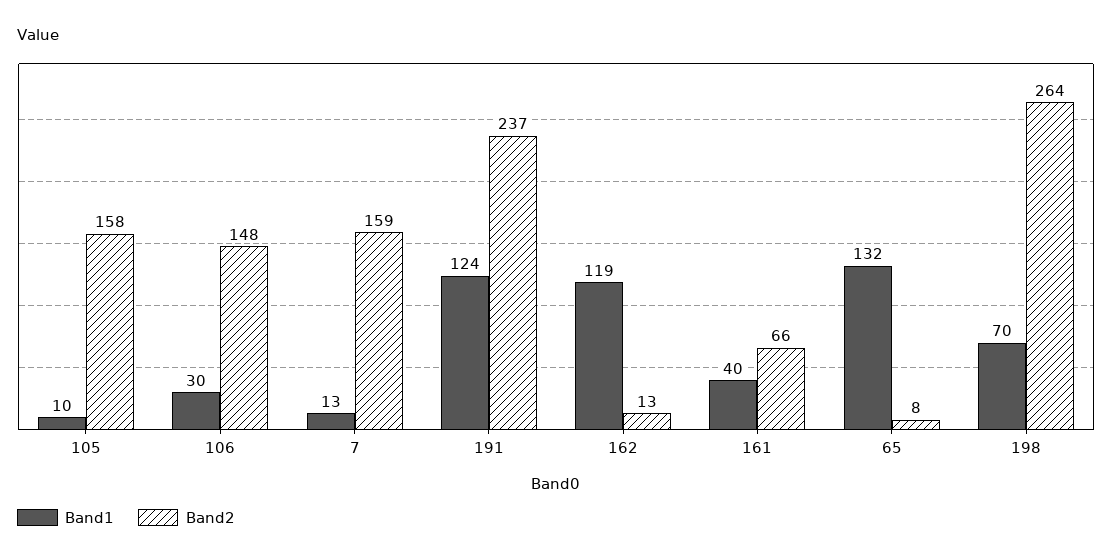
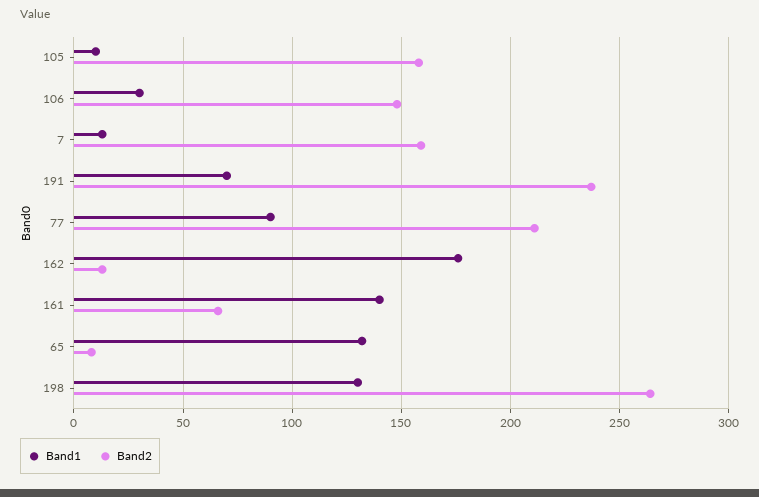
Band1, 191: 124 -> 70
Band1, 162: 119 -> 175
Band1, 161: 40 -> 140
Band1, 198: 70 -> 130
Band1, 77: none -> 90
Band2, 77: none -> 210

